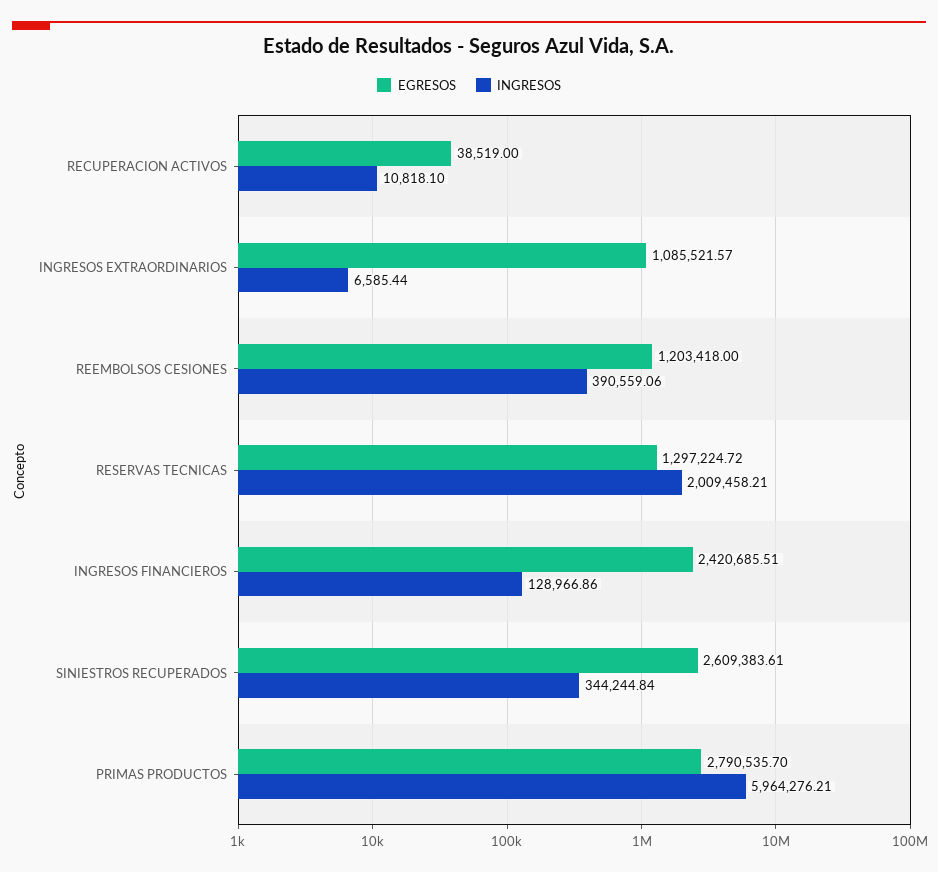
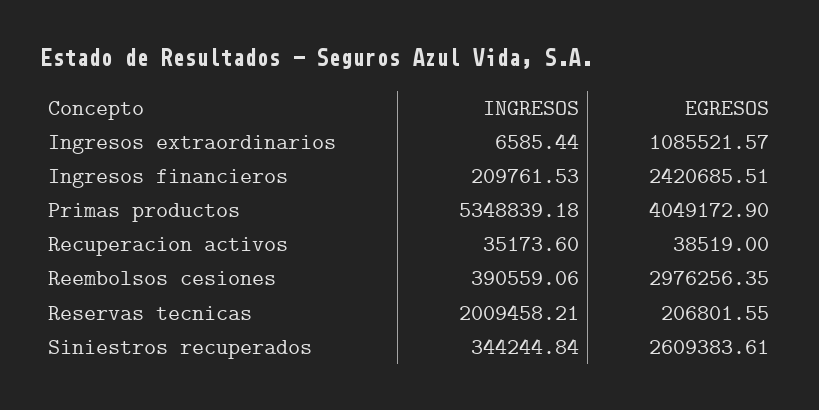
INGRESOS, RECUPERACION ACTIVOS: 10818.1 -> 35173.6
EGRESOS, REEMBOLSOS CESIONES: 1203418 -> 2976256.35
EGRESOS, RESERVAS TECNICAS: 1297224.72 -> 206801.55
INGRESOS, INGRESOS FINANCIEROS: 128966.86 -> 209761.53
EGRESOS, PRIMAS PRODUCTOS: 2790535.7 -> 4049172.9
INGRESOS, PRIMAS PRODUCTOS: 5964276.21 -> 5348839.18

